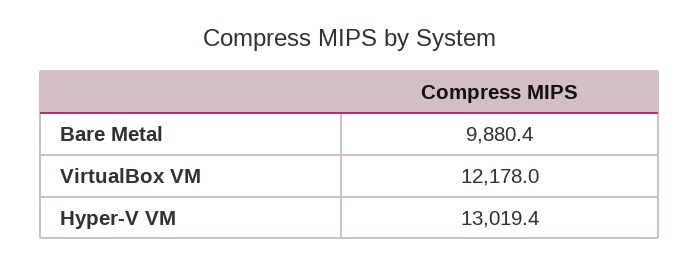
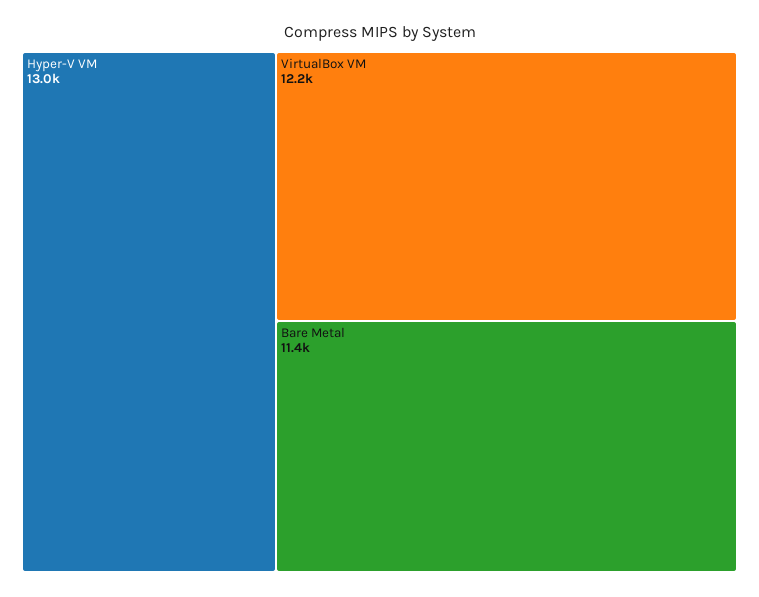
Bare Metal: 9880.4 -> 11400

